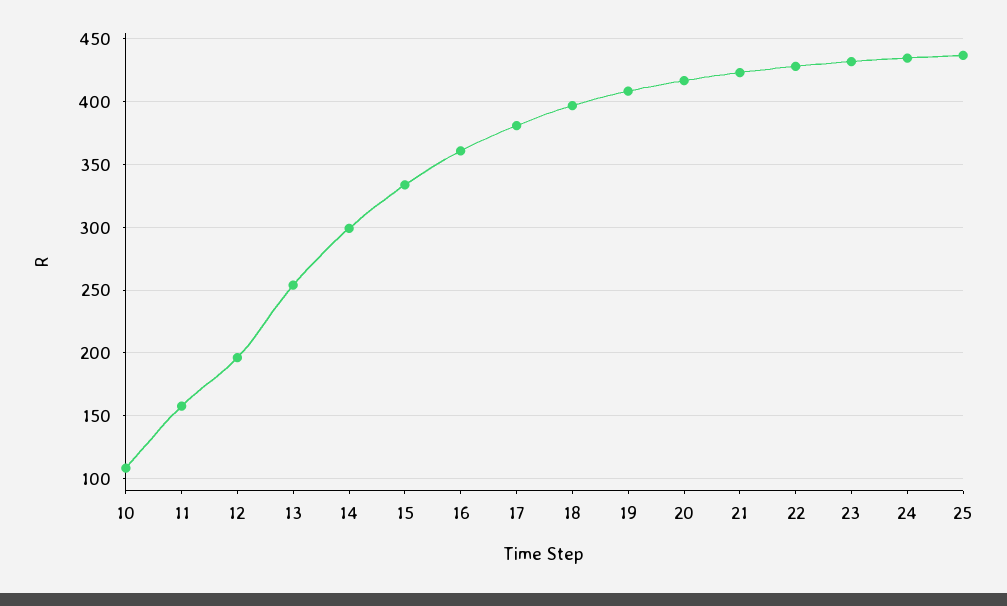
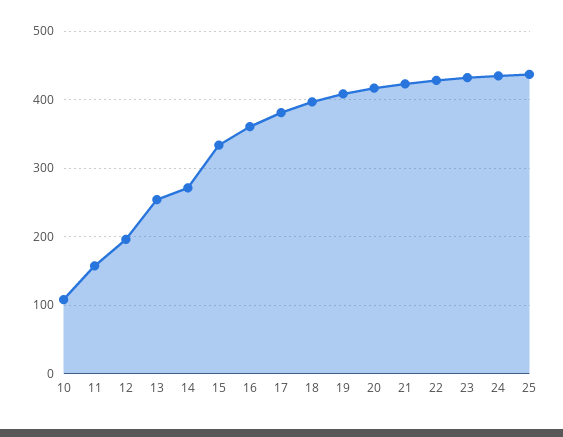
14: 300 -> 270

